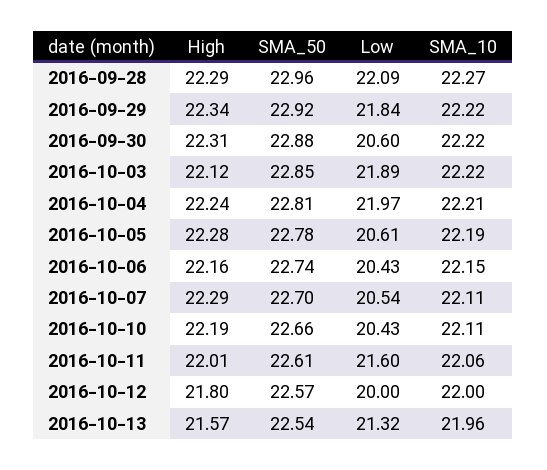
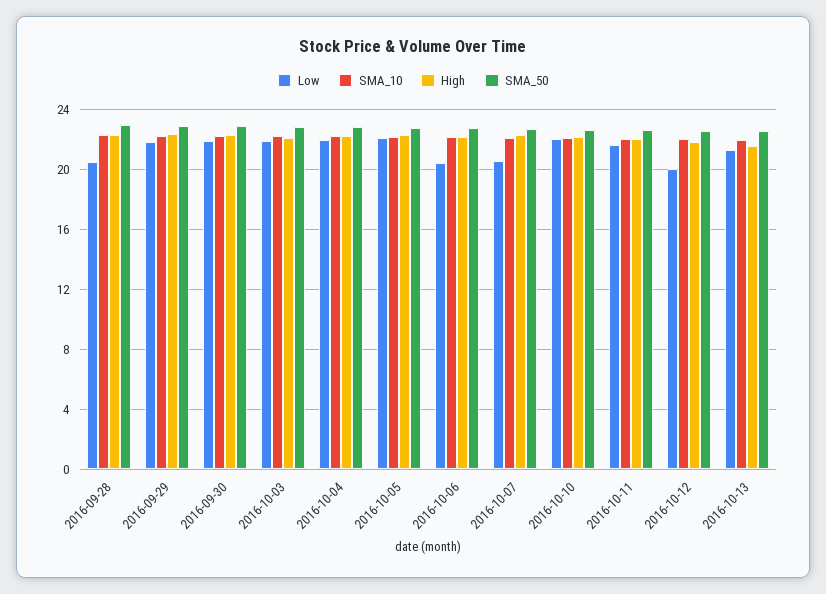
Low, 2016-09-28: 22.09 -> 20.5
Low, 2016-09-30: 20.6 -> 22
Low, 2016-10-05: 20.61 -> 22
Low, 2016-10-10: 20.43 -> 22

